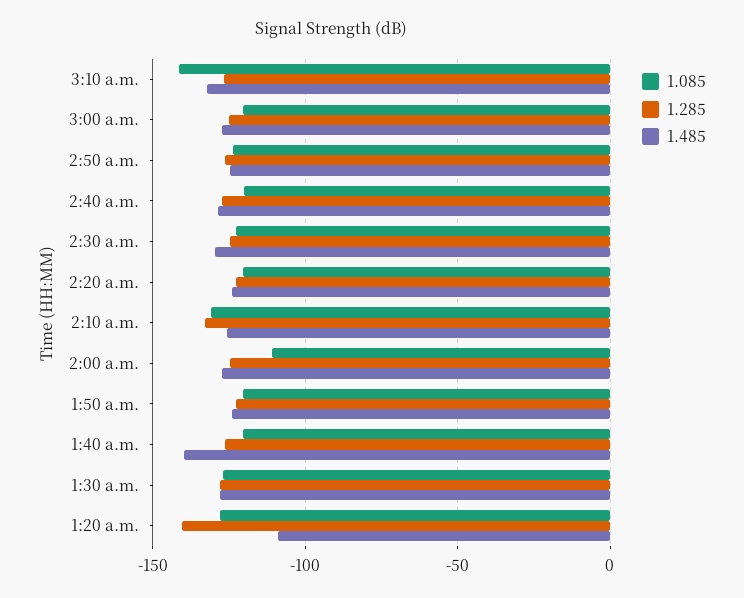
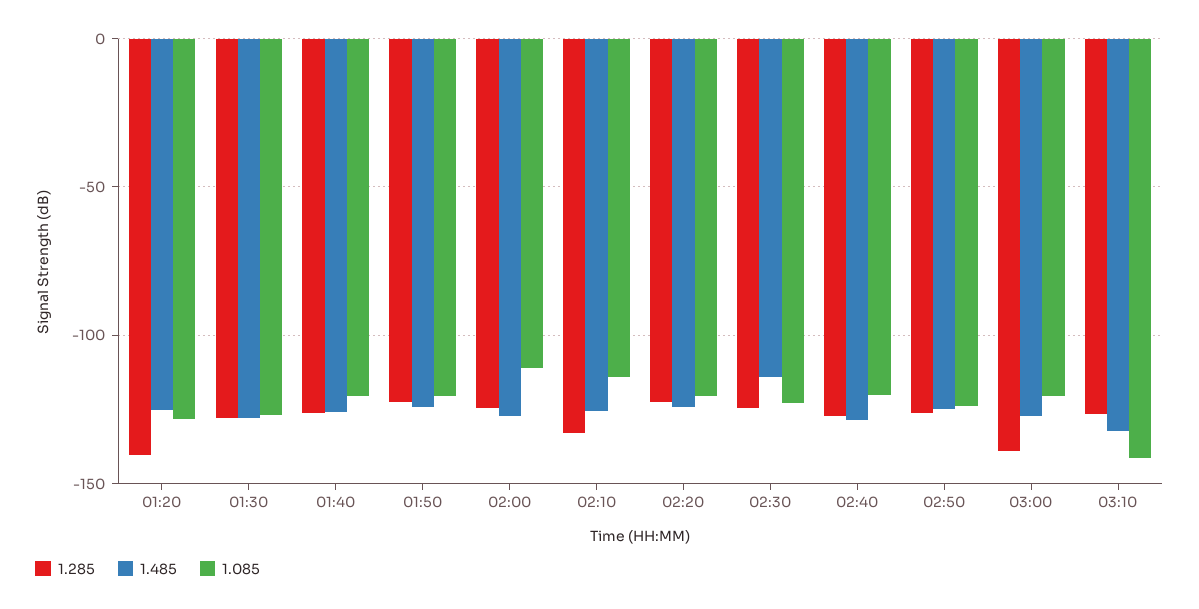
1.285, 3:00 a.m.: -125 -> -140
1.485, 2:30 a.m.: -130 -> -115
1.085, 2:10 a.m.: -130 -> -115
1.485, 1:40 a.m.: -140 -> -125
1.485, 1:20 a.m.: -110 -> -125

